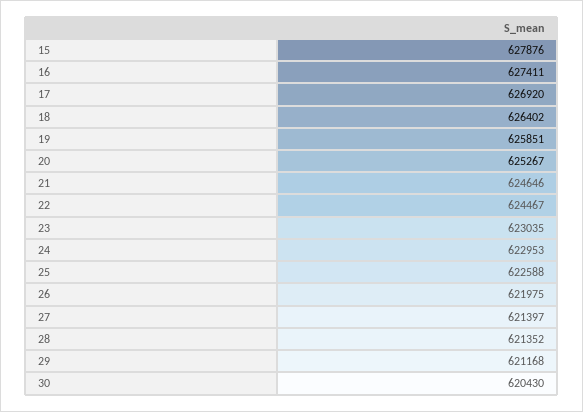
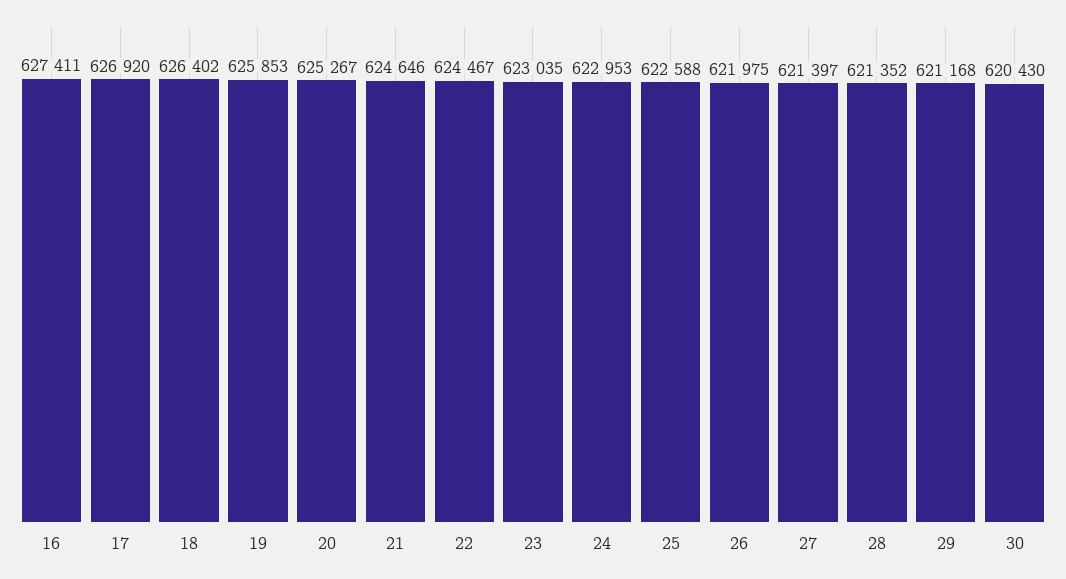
15: 627876 -> none
19: 625851 -> 625853

